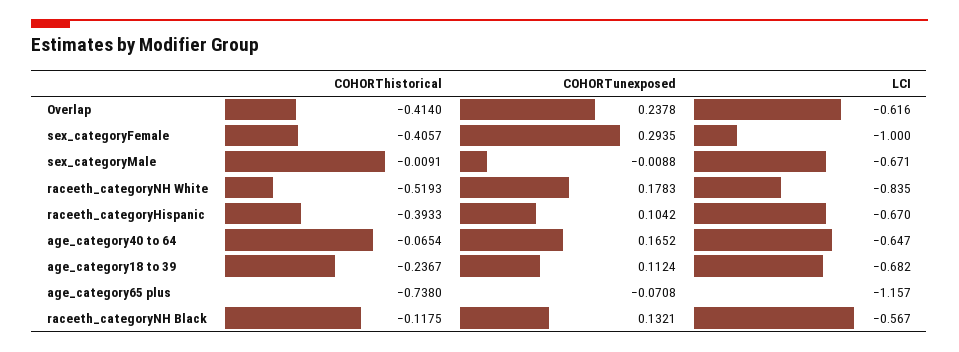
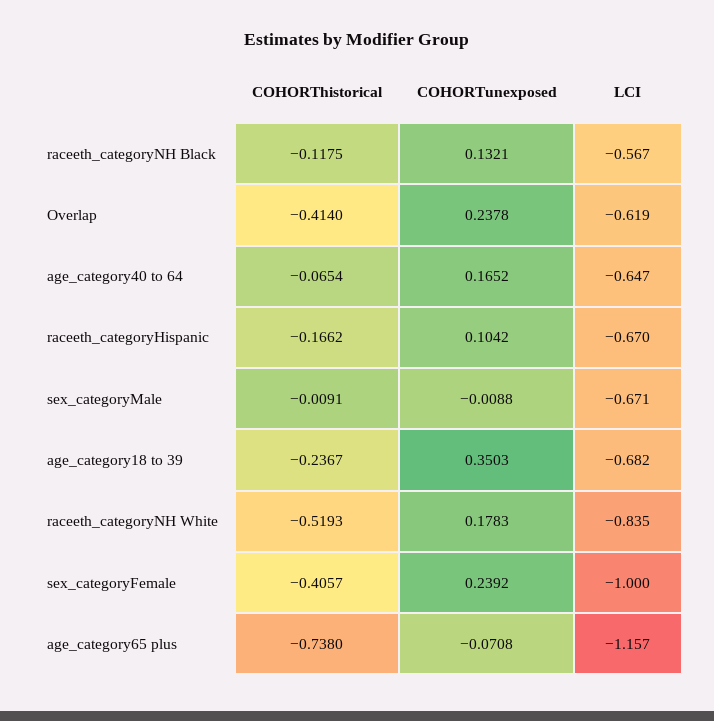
LCI, Overlap: -0.616 -> -0.619
COHORTunexposed, sex_categoryFemale: 0.2935 -> 0.2392
COHORThistorical, raceeth_categoryHispanic: -0.3933 -> -0.1662
COHORTunexposed, age_category18 to 39: 0.1124 -> 0.3503

